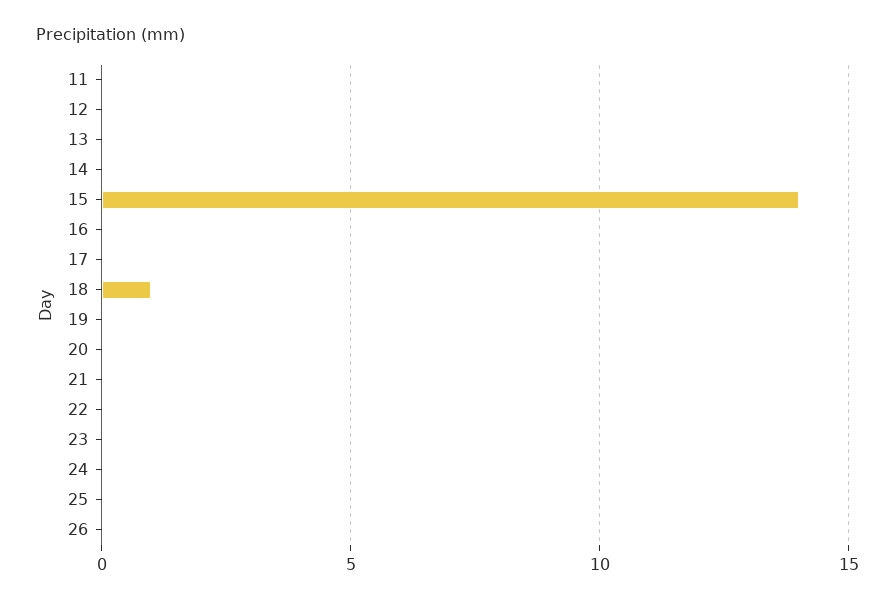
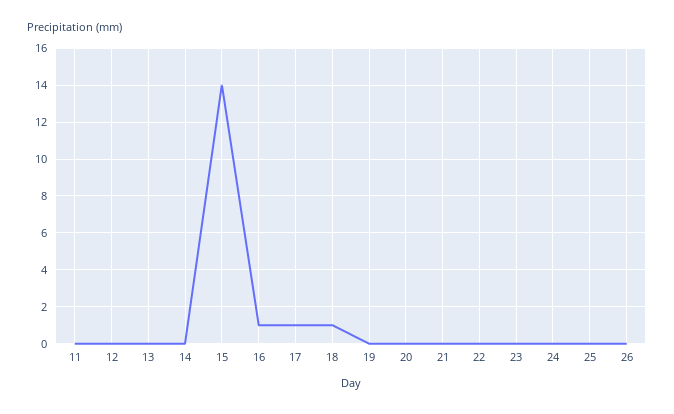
16: 0 -> 1
17: 0 -> 1

